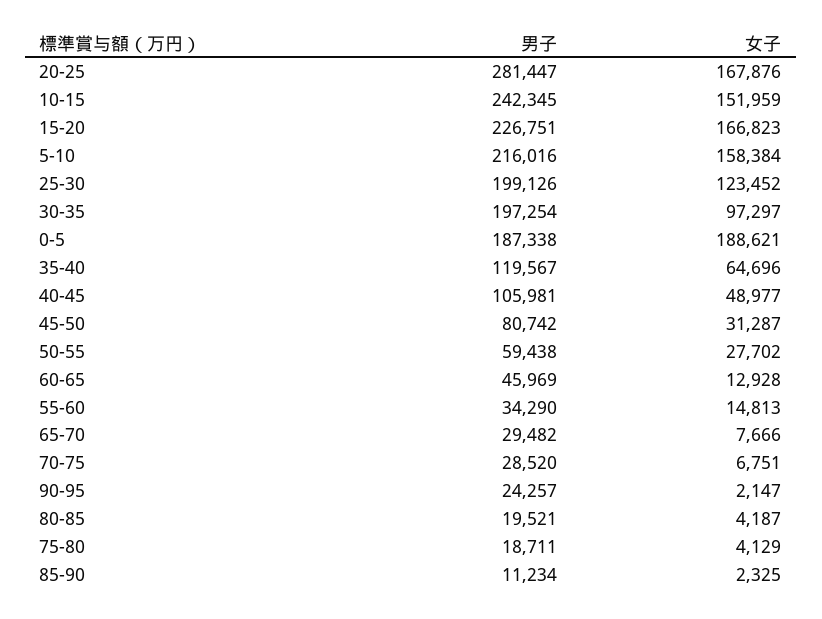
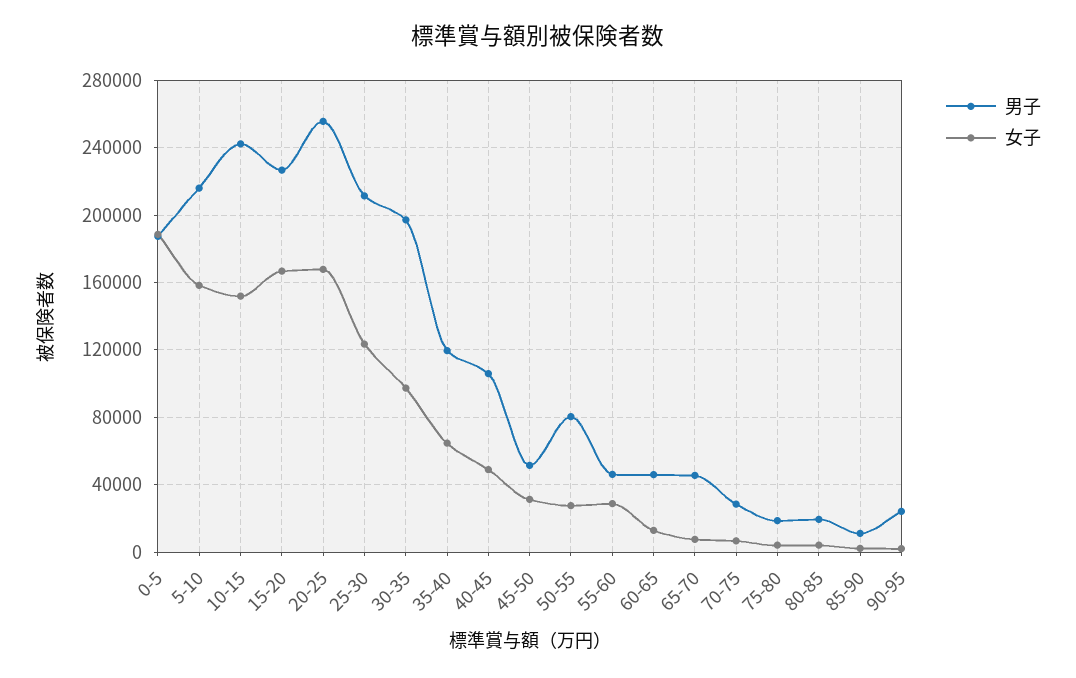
男子, 20-25: 281447 -> 255000
男子, 25-30: 199126 -> 210000
男子, 45-50: 80742 -> 50000
男子, 50-55: 59438 -> 80000
男子, 55-60: 34290 -> 45000
女子, 55-60: 14813 -> 30000
男子, 65-70: 29482 -> 45000

